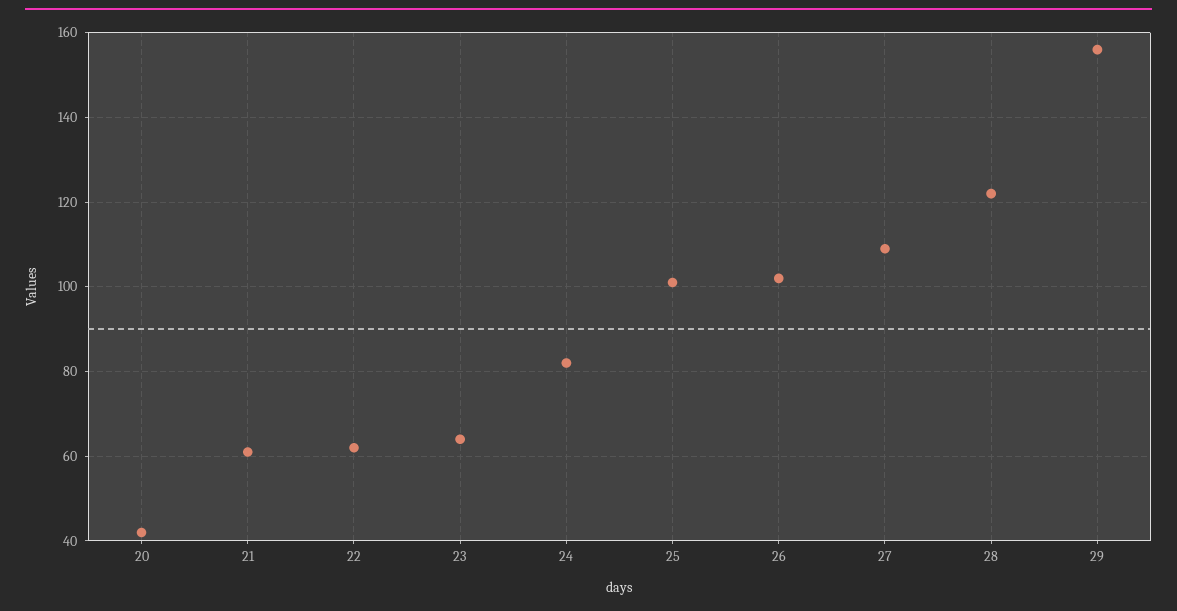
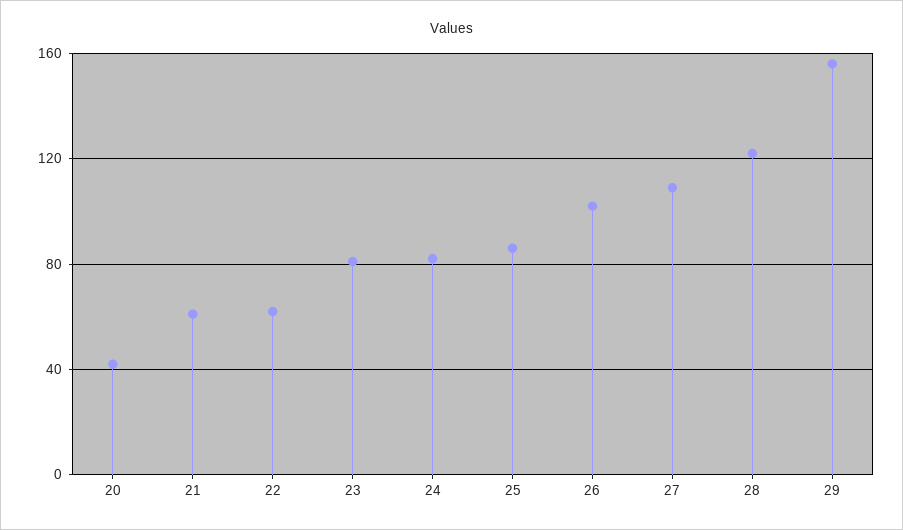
23: 65 -> 80
25: 100 -> 85

